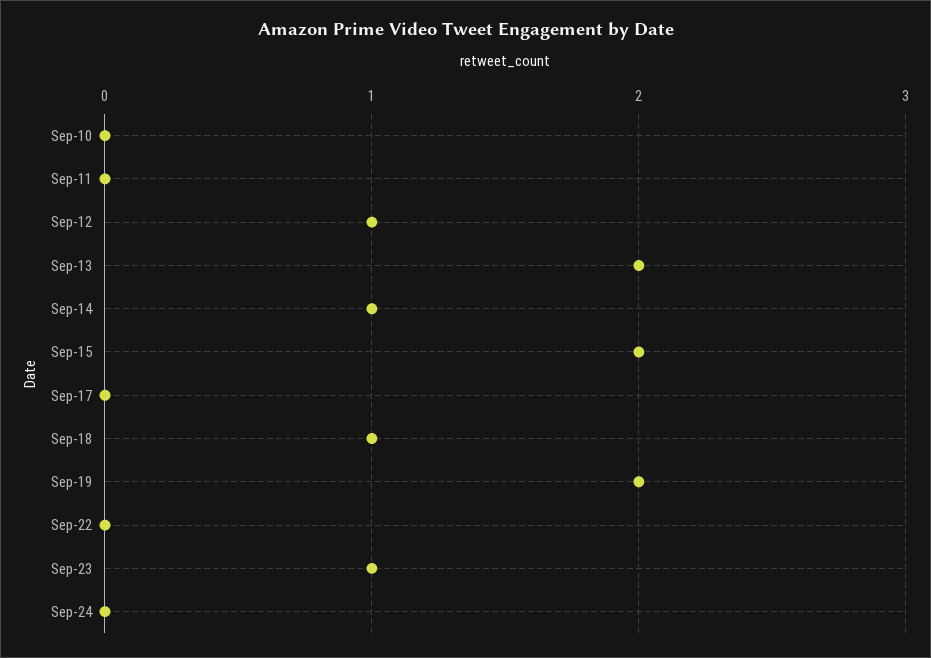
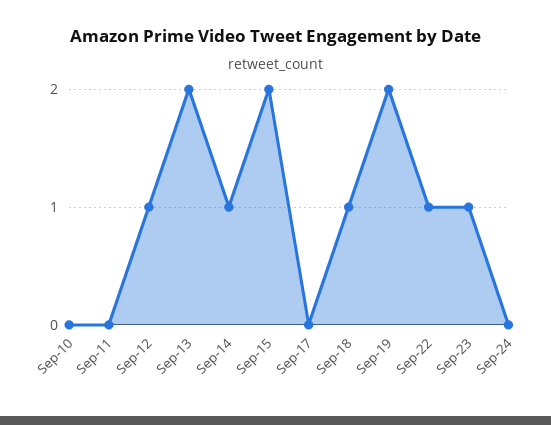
Sep-22: 0 -> 1

